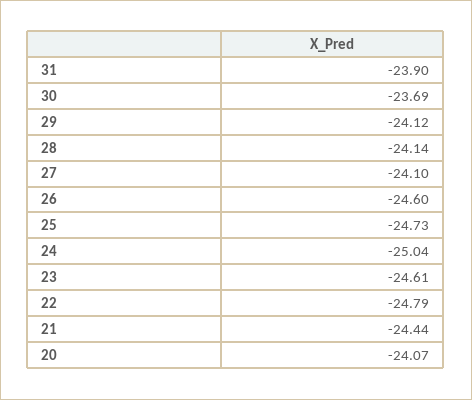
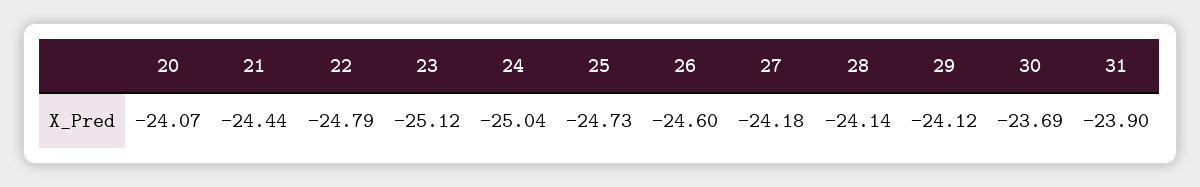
27: -24.1 -> -24.18
23: -24.61 -> -25.12

